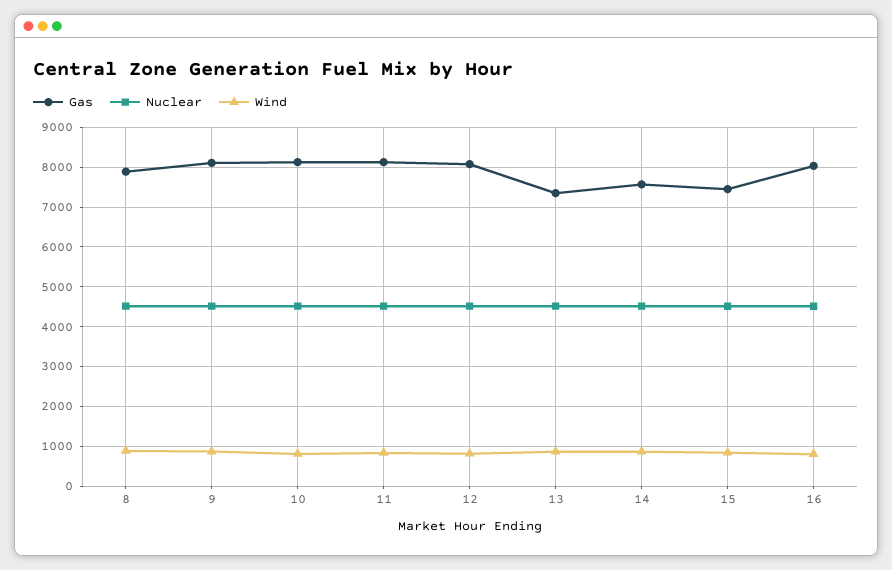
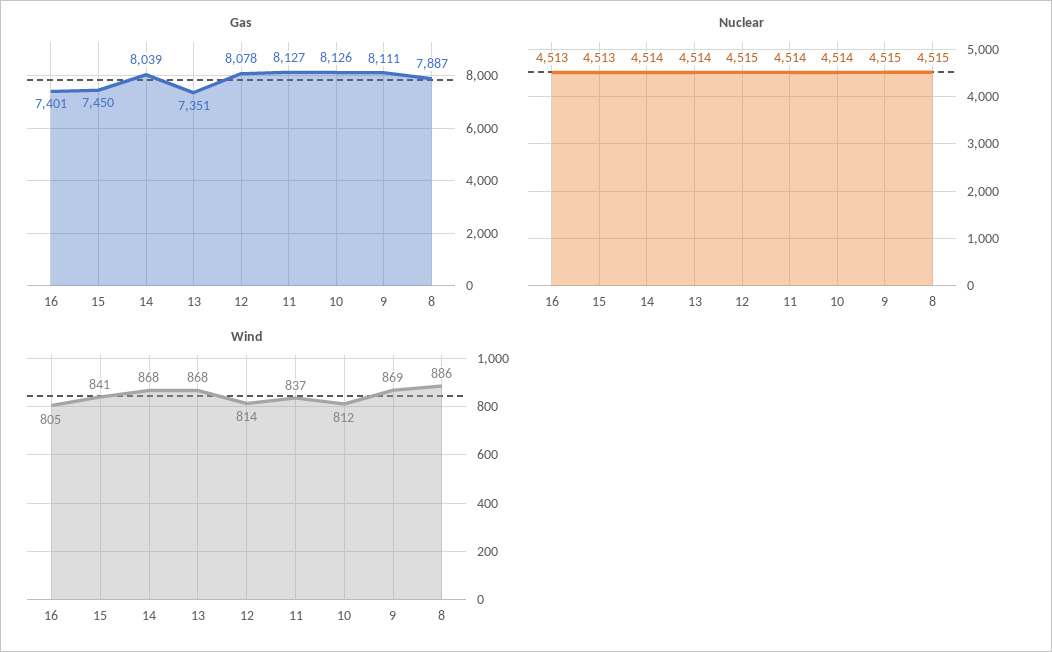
Gas, 14: 7600 -> 8039
Gas, 16: 8000 -> 7401

